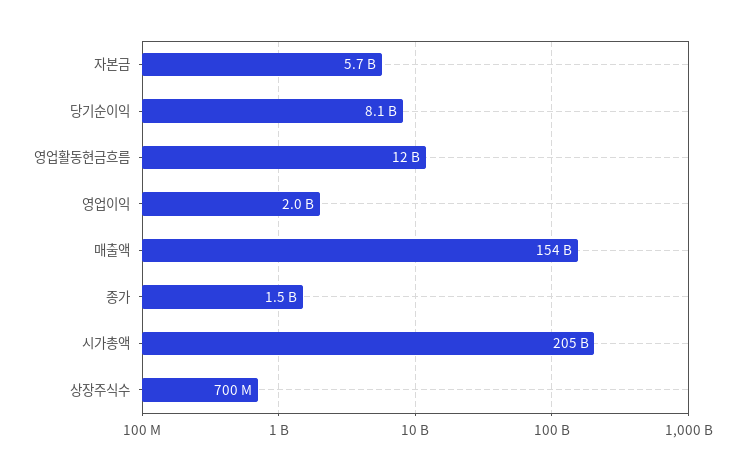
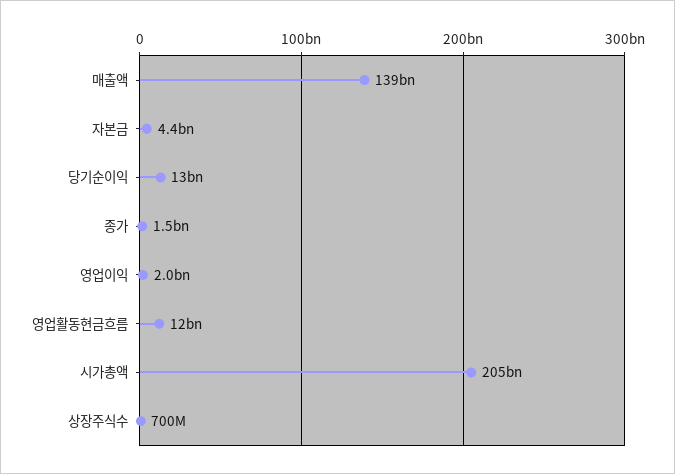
자본금: 5700000000 -> 4400000000
당기순이익: 8100000000 -> 13000000000
매출액: 154000000000 -> 139000000000

